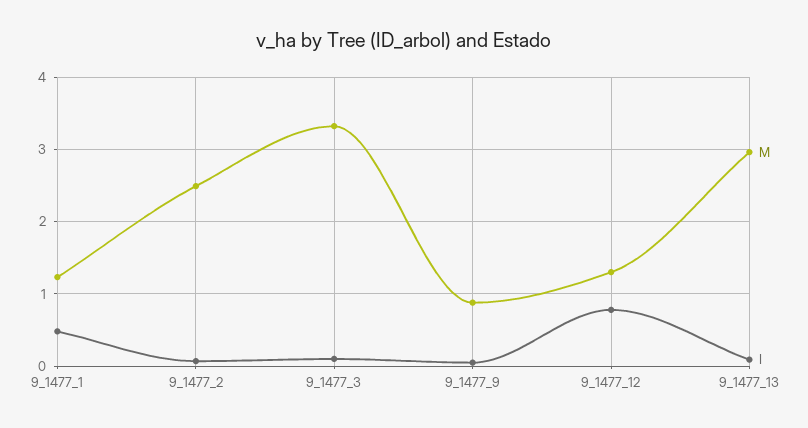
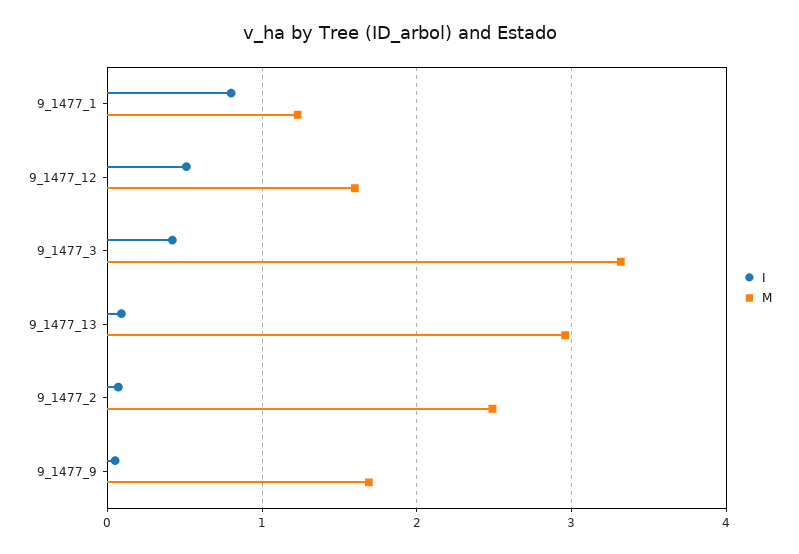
I, 9_1477_1: 0.5 -> 0.8
I, 9_1477_3: 0.1 -> 0.4
M, 9_1477_9: 0.9 -> 1.7
M, 9_1477_12: 1.3 -> 1.6
I, 9_1477_12: 0.8 -> 0.5

